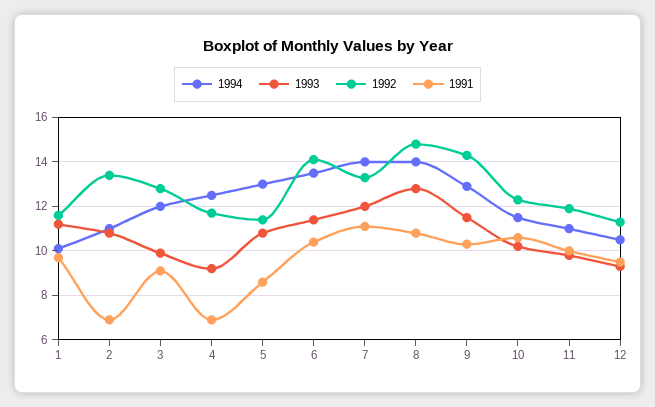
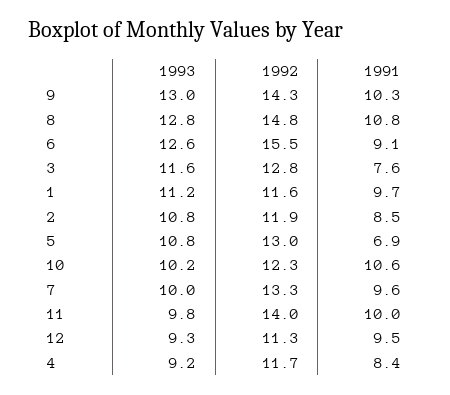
1994, 1: 10 -> none
1994, 2: 11 -> none
1992, 2: 13.5 -> 11.9
1991, 2: 7 -> 8.5
1994, 3: 12 -> none
1993, 3: 10 -> 11.6
1991, 3: 9 -> 7.6
1994, 4: 12.5 -> none
1991, 4: 7 -> 8.4
1994, 5: 13 -> none
1992, 5: 11.5 -> 13
1991, 5: 8.5 -> 6.9
1994, 6: 13.5 -> none
1993, 6: 11.5 -> 12.6
1992, 6: 14 -> 15.5
1991, 6: 10.5 -> 9.1
1994, 7: 14 -> none
1993, 7: 12 -> 10
1991, 7: 11 -> 9.6
1994, 8: 14 -> none
1994, 9: 13 -> none
1993, 9: 11.5 -> 13
1994, 10: 11.5 -> none
1994, 11: 11 -> none
1992, 11: 12 -> 14
1994, 12: 10.5 -> none

